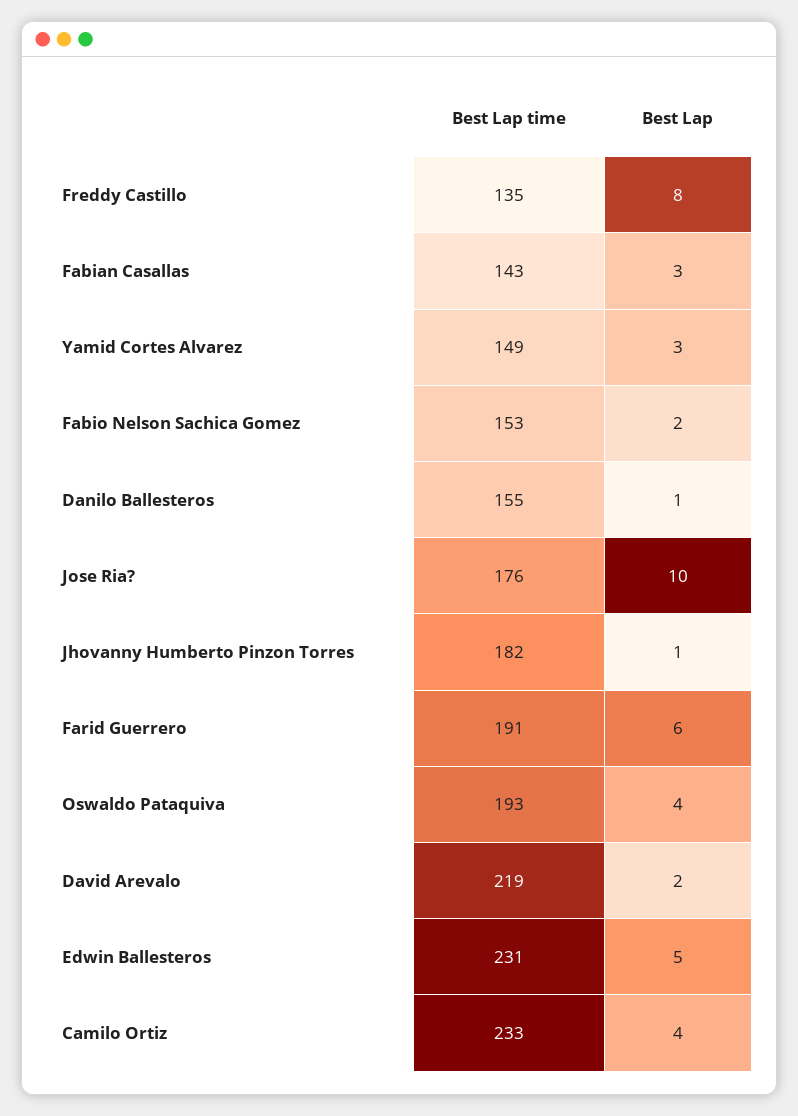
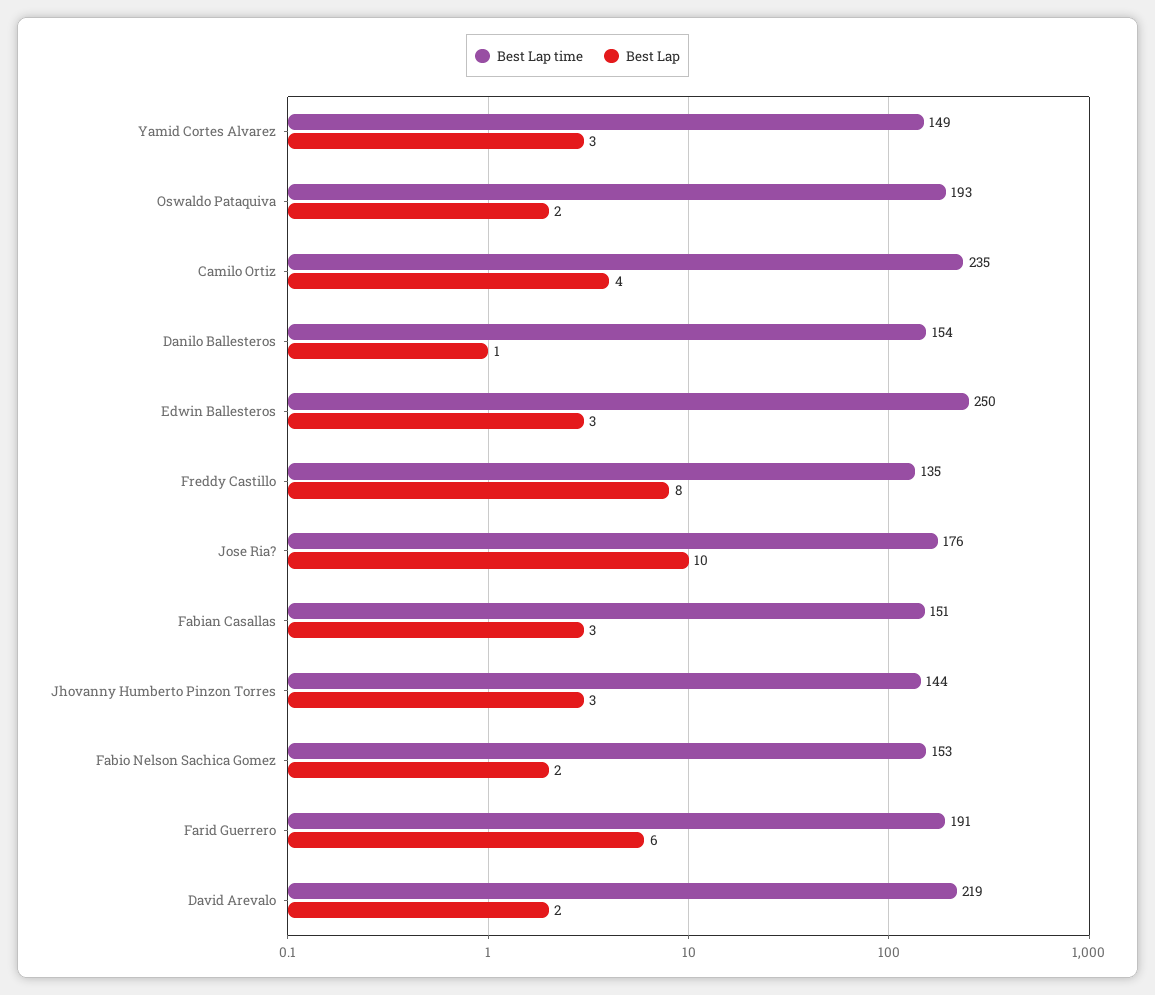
Best Lap time, Fabian Casallas: 143 -> 151
Best Lap time, Danilo Ballesteros: 155 -> 154
Best Lap time, Jhovanny Humberto Pinzon Torres: 182 -> 144
Best Lap, Jhovanny Humberto Pinzon Torres: 1 -> 3
Best Lap, Oswaldo Pataquiva: 4 -> 2
Best Lap time, Edwin Ballesteros: 231 -> 250
Best Lap, Edwin Ballesteros: 5 -> 3
Best Lap time, Camilo Ortiz: 233 -> 235

